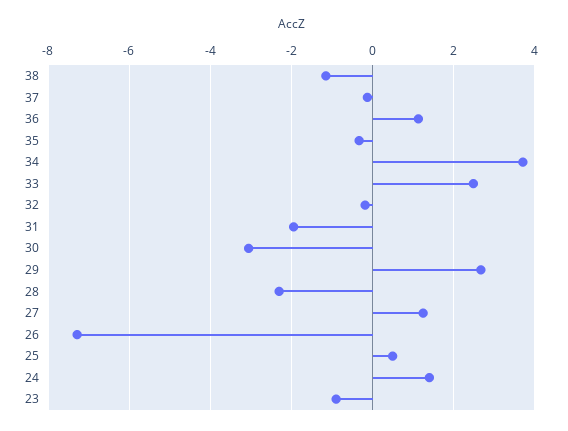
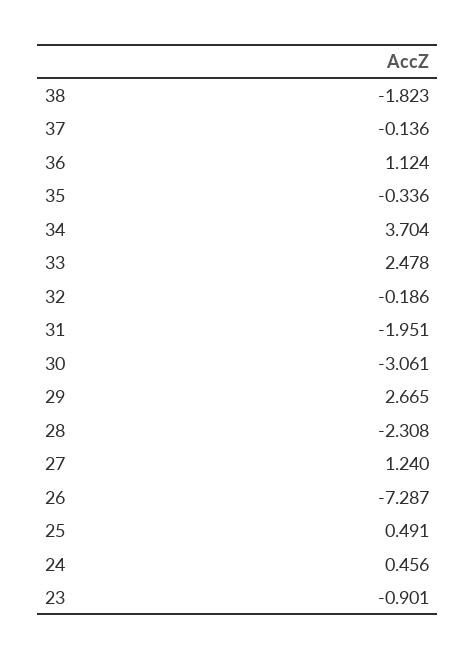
38: -1.2 -> -1.823
24: 1.4 -> 0.456

